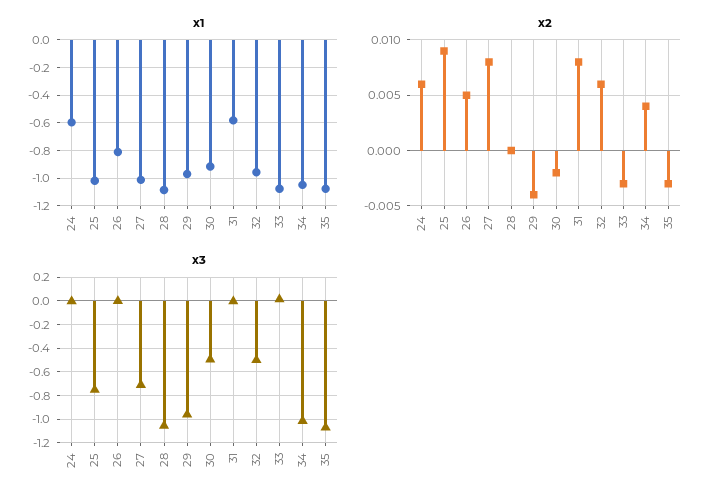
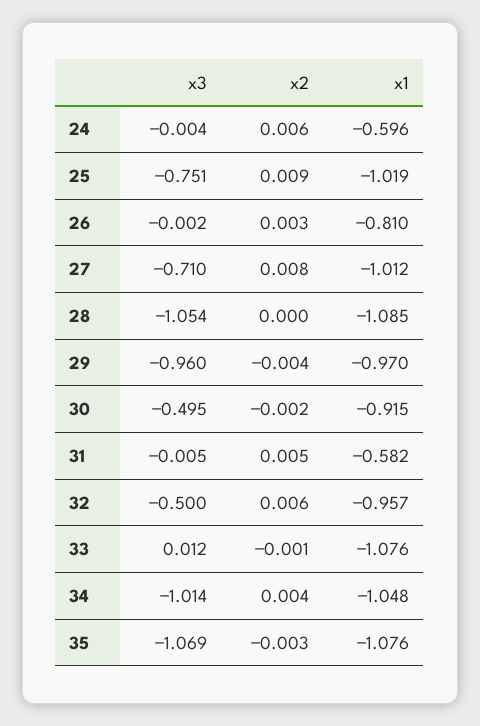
x2, 26: 0.005 -> 0.003
x2, 31: 0.008 -> 0.005
x2, 33: -0.003 -> -0.001

